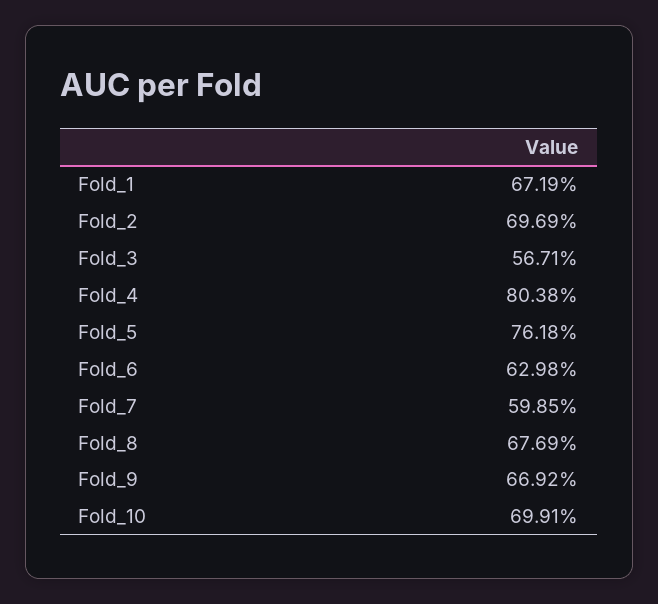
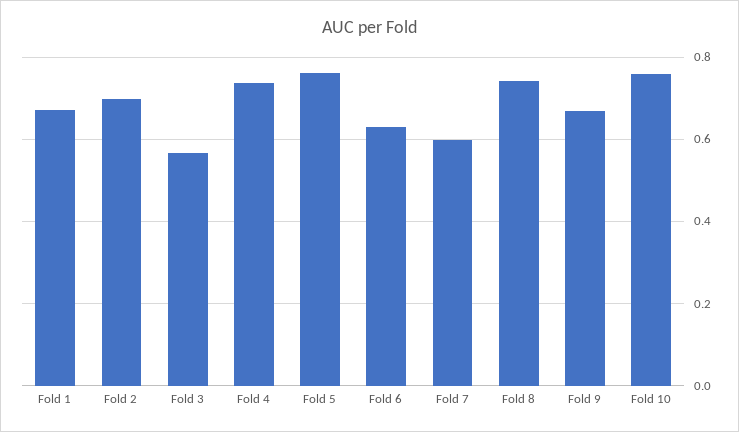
Fold_4: 0.8038 -> 0.74
Fold_8: 0.6769 -> 0.74
Fold_10: 0.6991 -> 0.76

